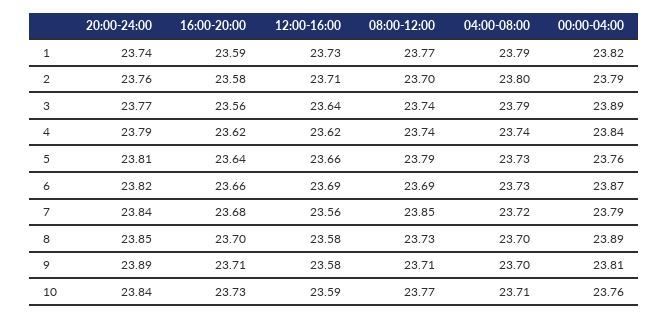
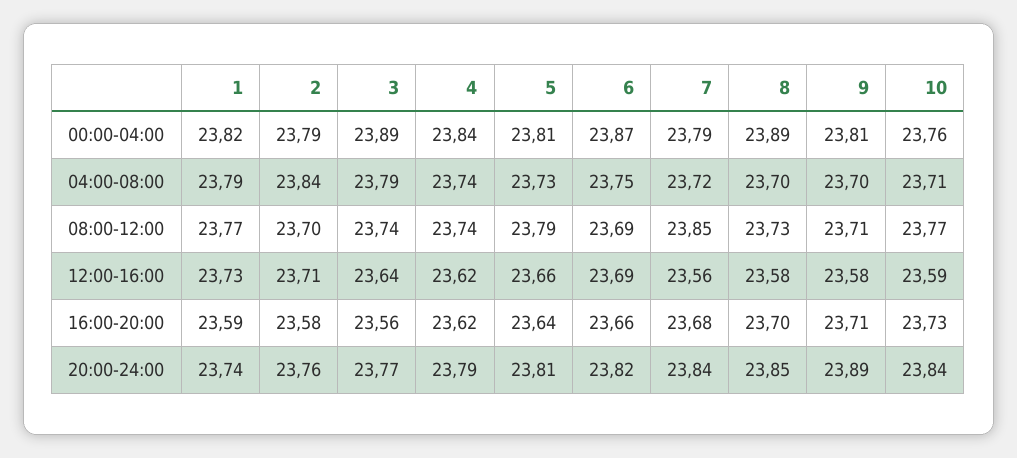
04:00-08:00, 2: 23.8 -> 23.84
00:00-04:00, 5: 23.76 -> 23.81
04:00-08:00, 6: 23.73 -> 23.75

